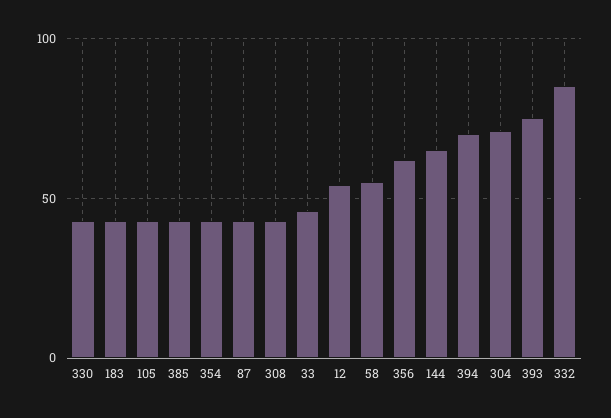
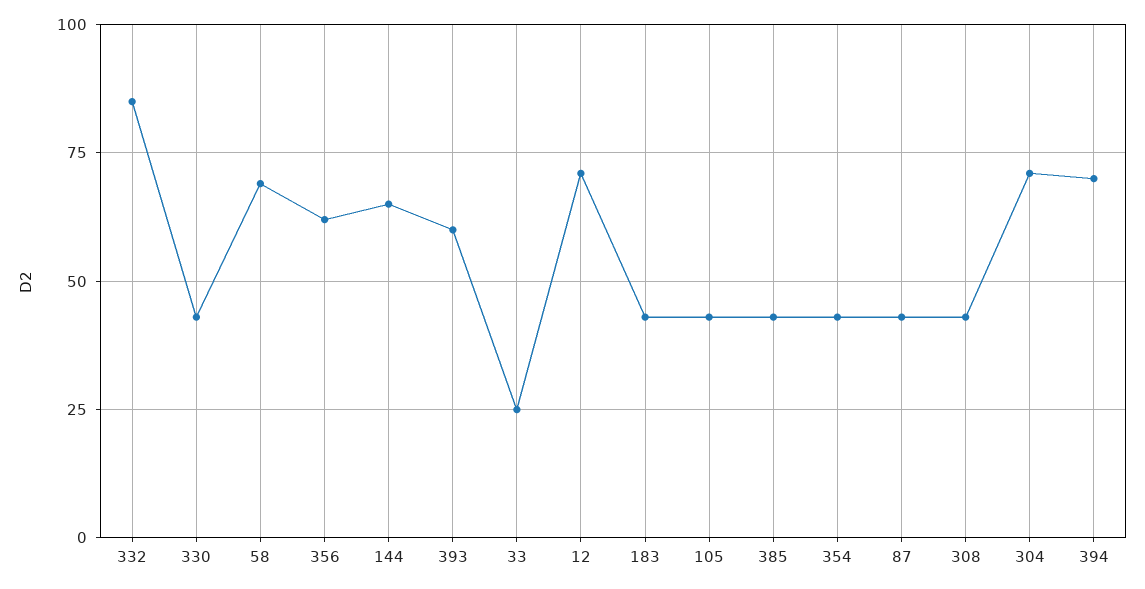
33: 45 -> 25
12: 55 -> 70
58: 55 -> 70
393: 75 -> 60

